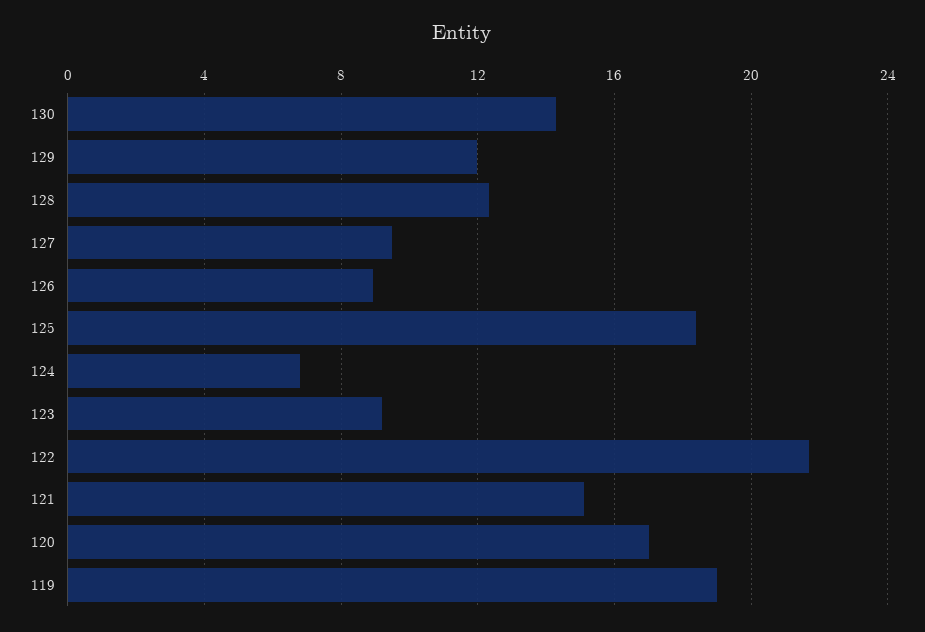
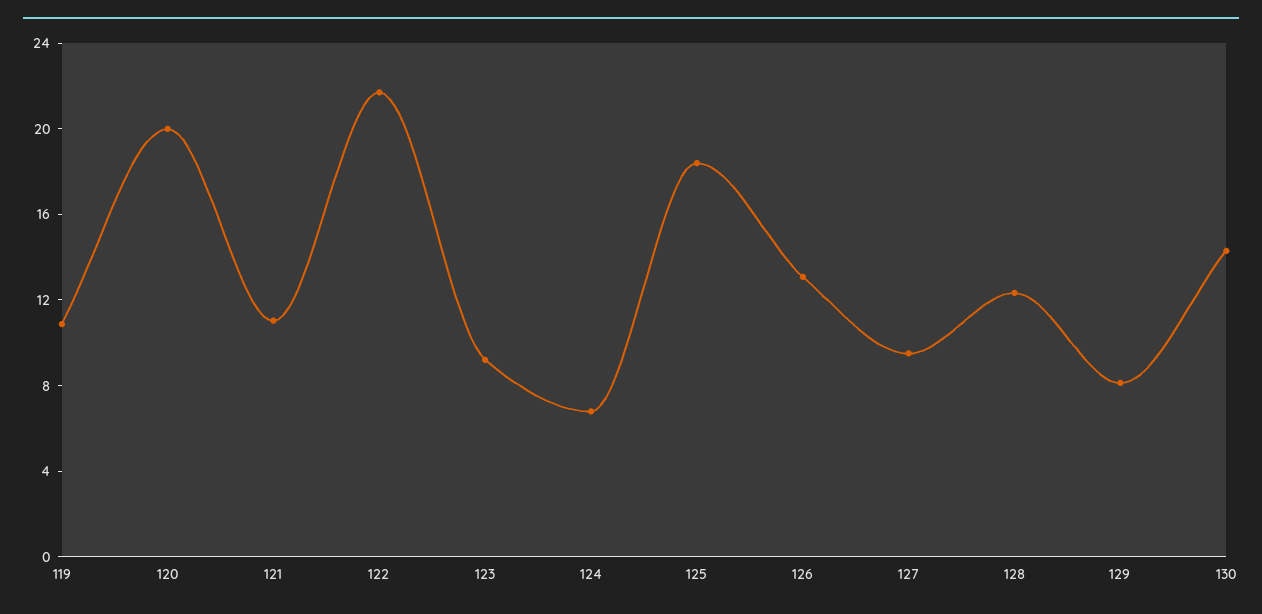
129: 12 -> 8
126: 9 -> 13
121: 15 -> 11
120: 17 -> 20
119: 19 -> 11

